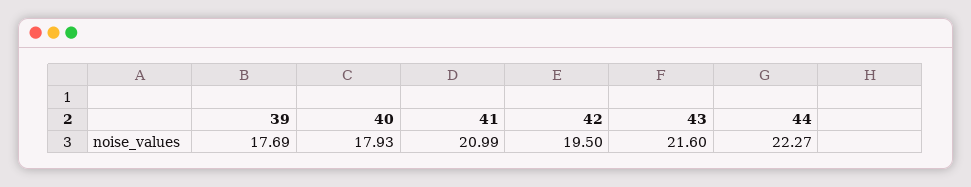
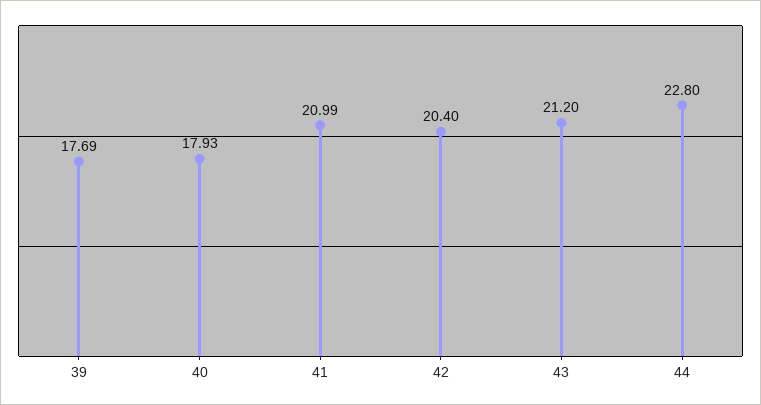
42: 19.5 -> 20.4
43: 21.6 -> 21.2
44: 22.27 -> 22.8

